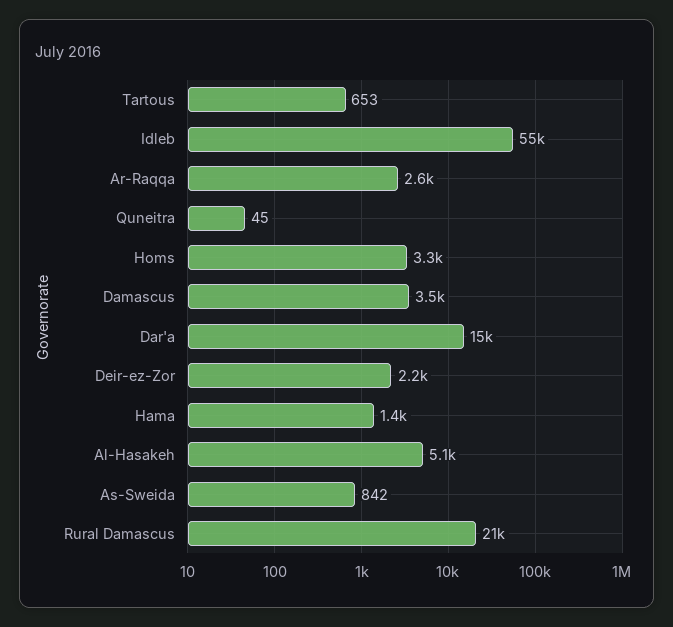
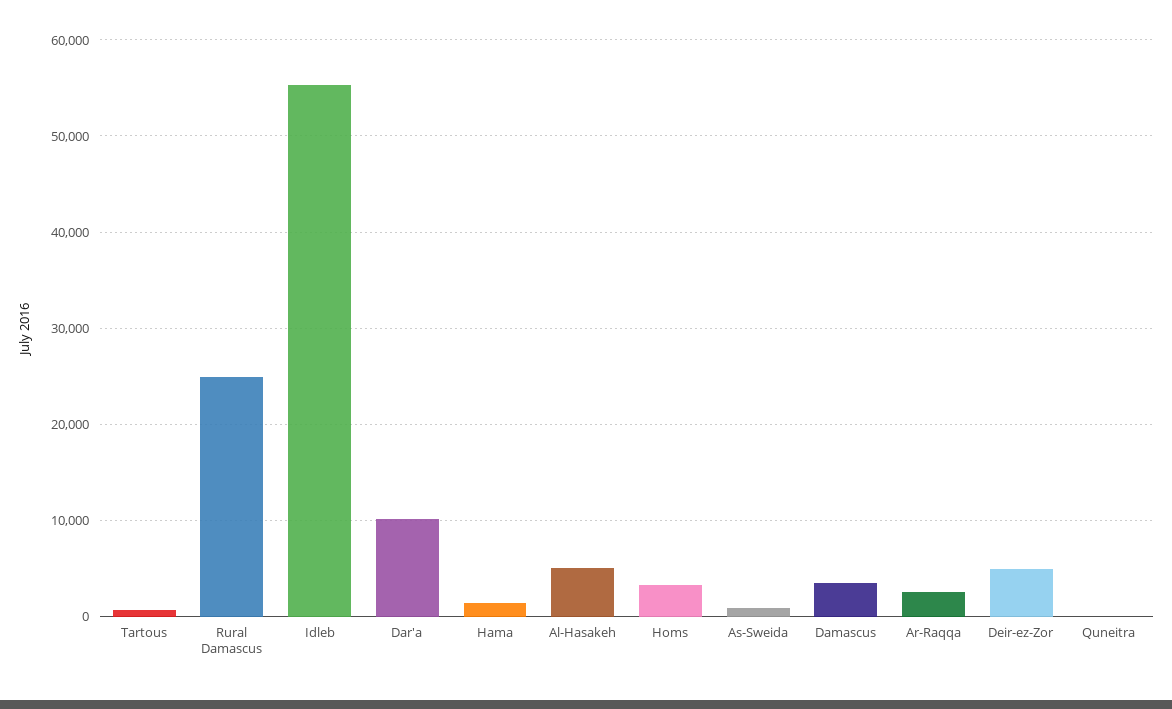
Dar'a: 15000 -> 10000
Deir-ez-Zor: 2200 -> 5000
Rural Damascus: 21000 -> 25000

